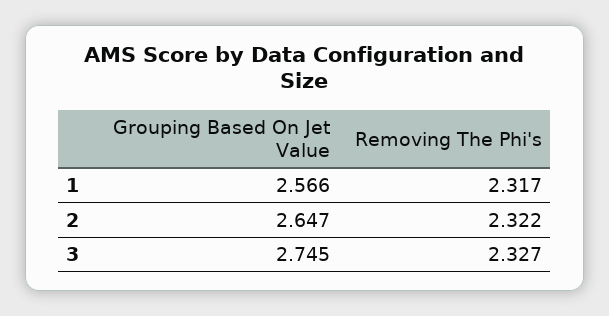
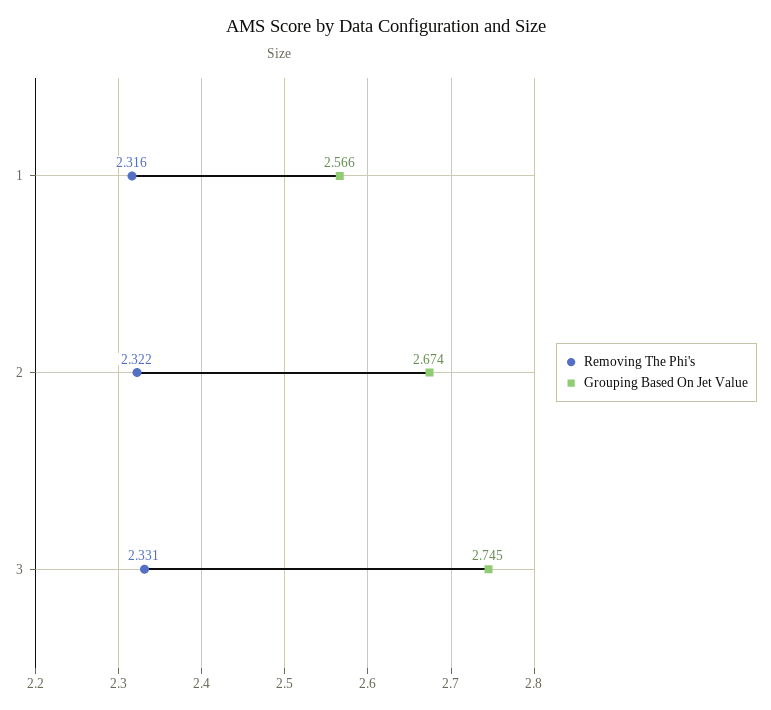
Removing The Phi's, 1: 2.317 -> 2.316
Grouping Based On Jet Value, 2: 2.647 -> 2.674
Removing The Phi's, 3: 2.327 -> 2.331

